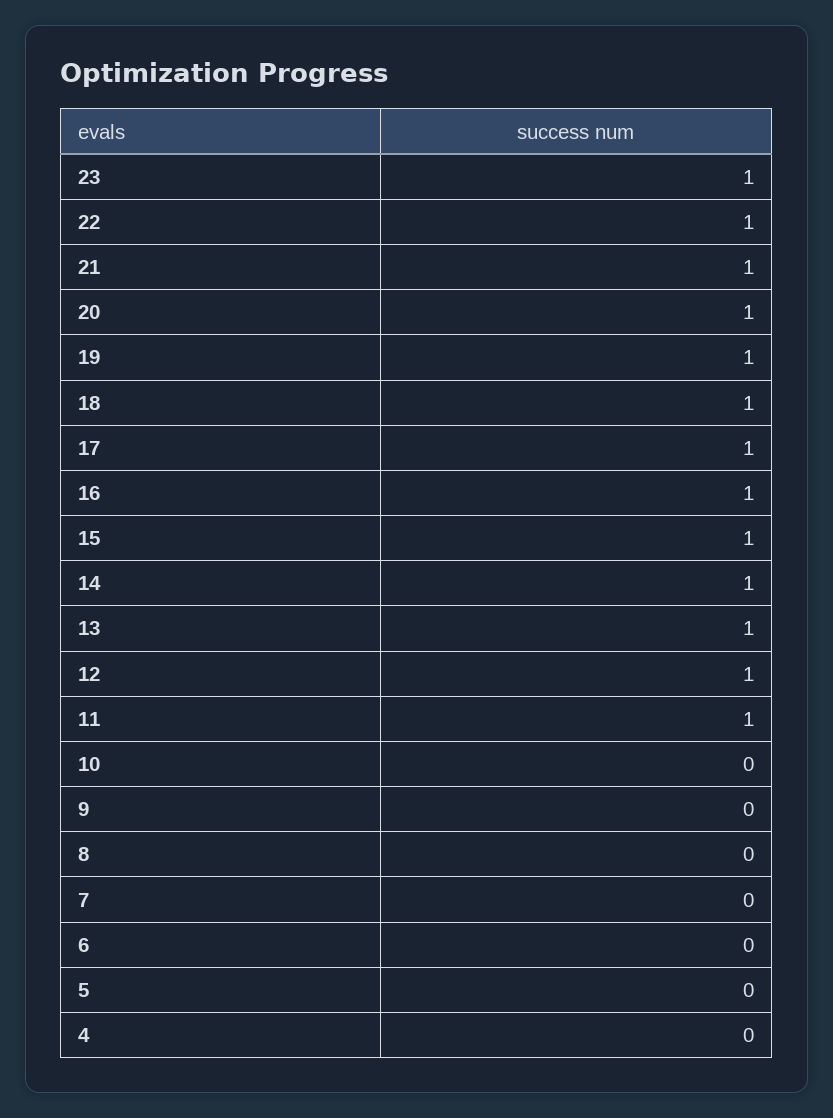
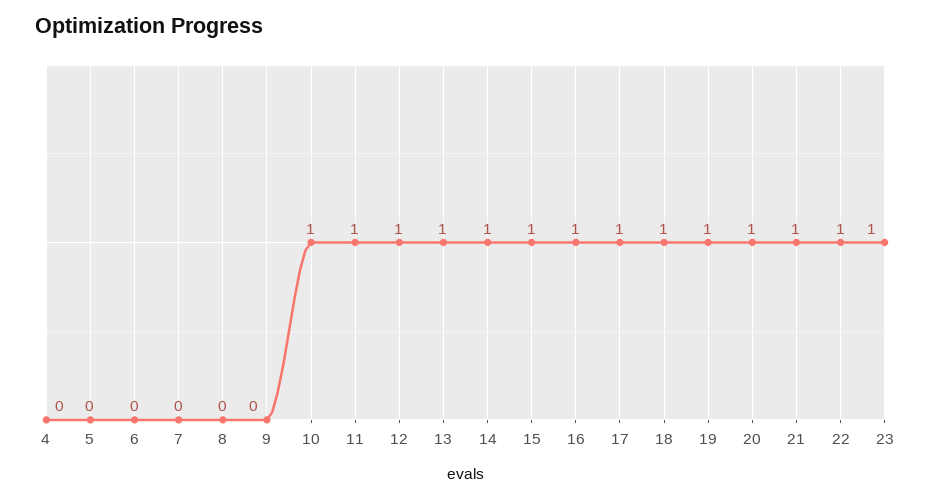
10: 0 -> 1

